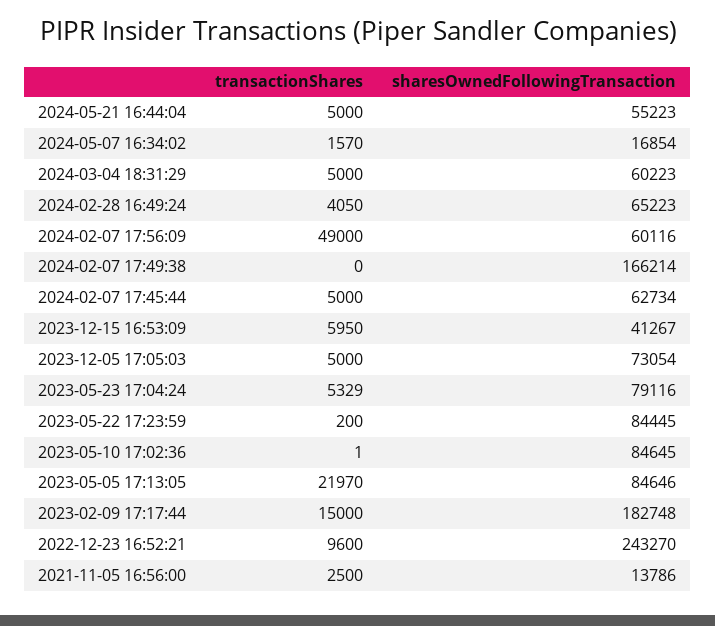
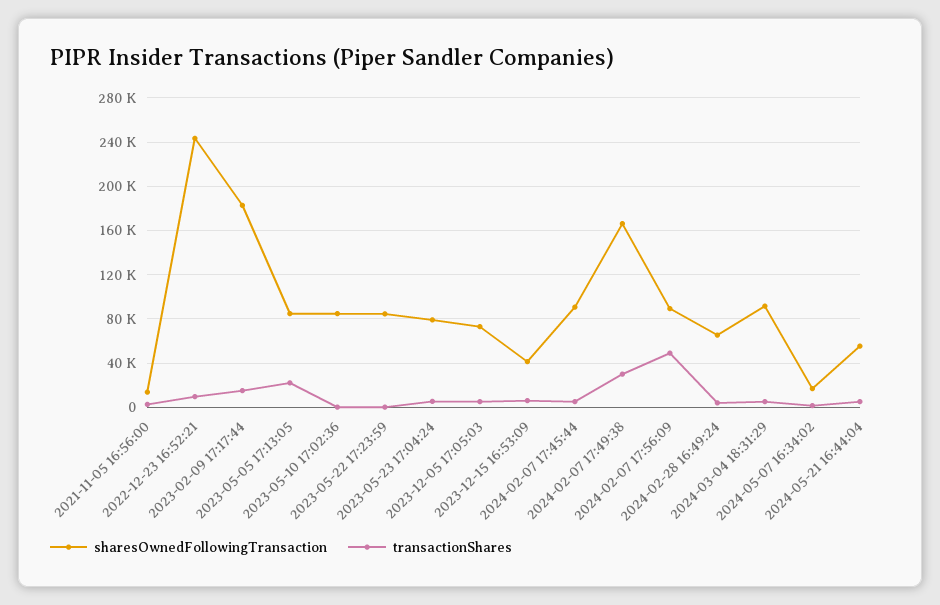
sharesOwnedFollowingTransaction, 2024-03-04 18:31:29: 60223 -> 90000
sharesOwnedFollowingTransaction, 2024-02-07 17:56:09: 60116 -> 90000
transactionShares, 2024-02-07 17:49:38: 0 -> 30000
sharesOwnedFollowingTransaction, 2024-02-07 17:45:44: 62734 -> 90000

